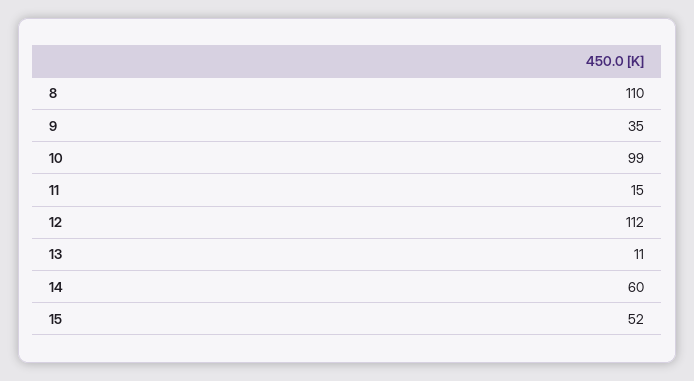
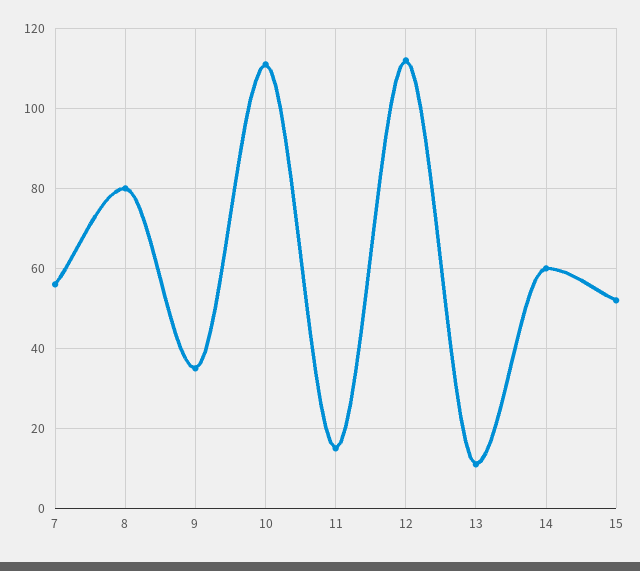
8: 110 -> 80
10: 99 -> 110
7: none -> 55

